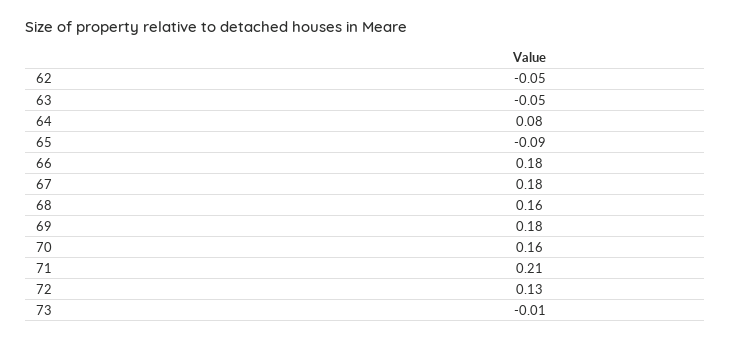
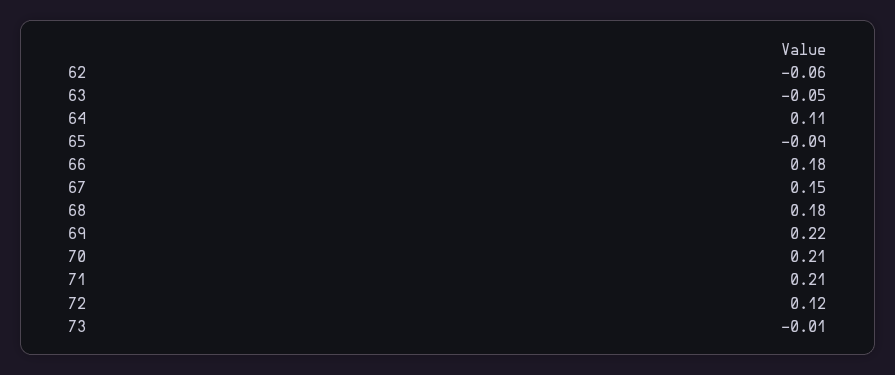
62: -0.05 -> -0.06
64: 0.08 -> 0.11
67: 0.18 -> 0.15
68: 0.16 -> 0.18
69: 0.18 -> 0.22
70: 0.16 -> 0.21
72: 0.13 -> 0.12

